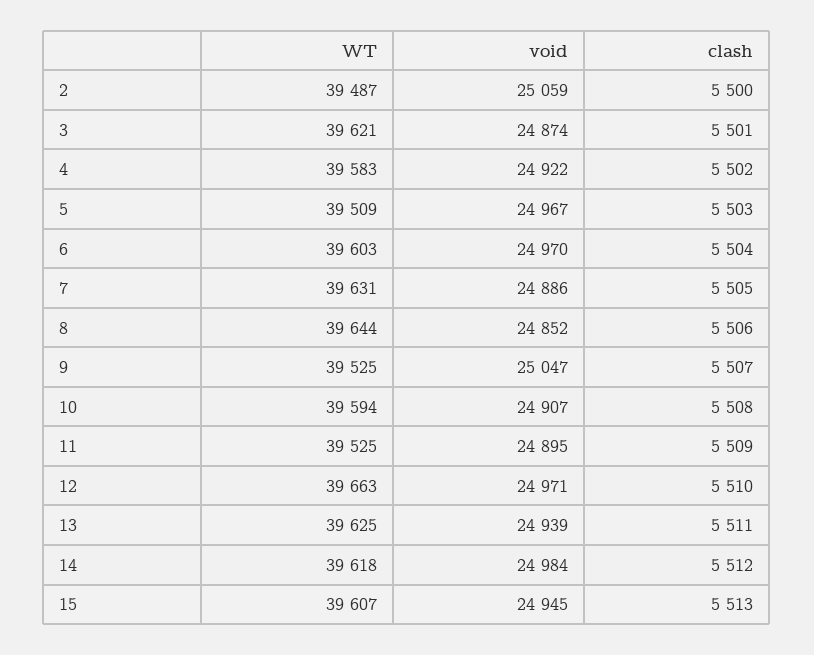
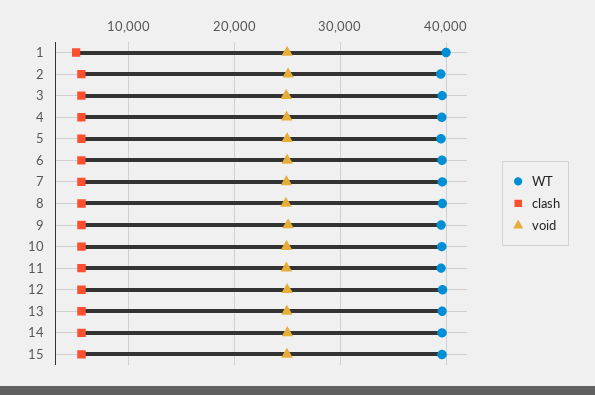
WT, 1: none -> 40000
clash, 1: none -> 5000
void, 1: none -> 25000

